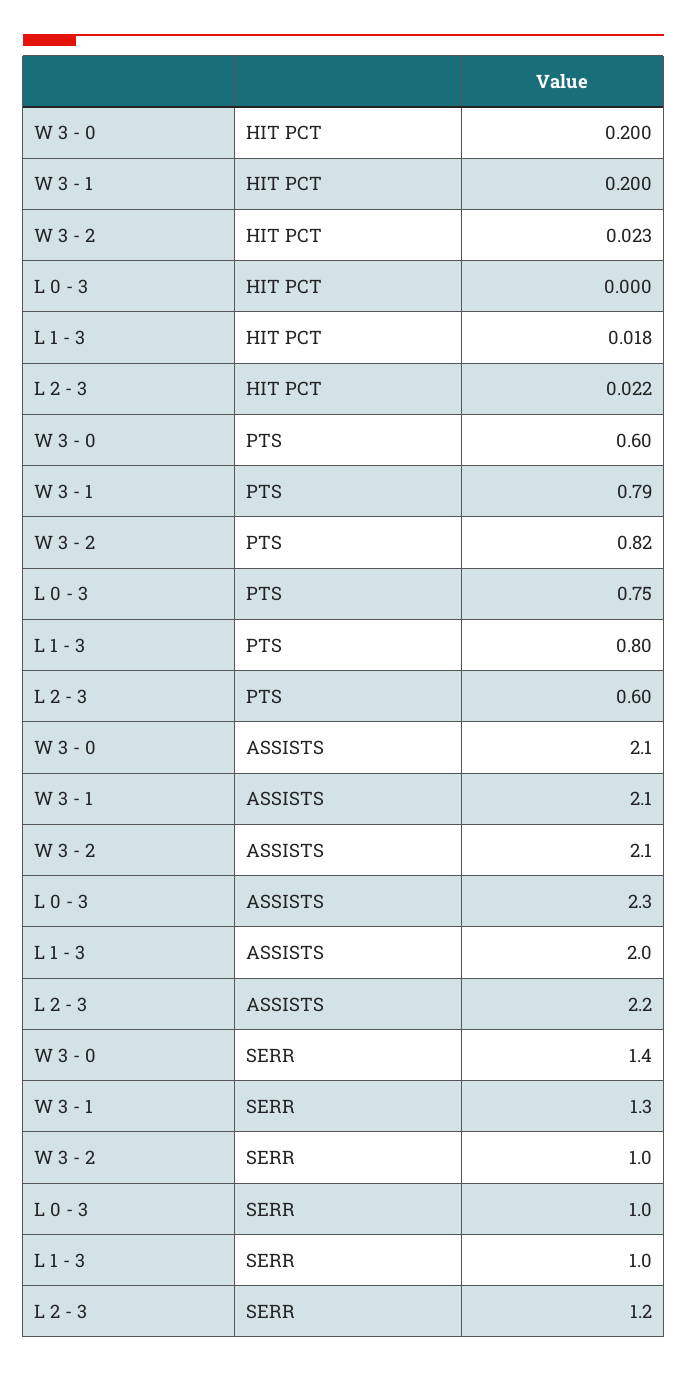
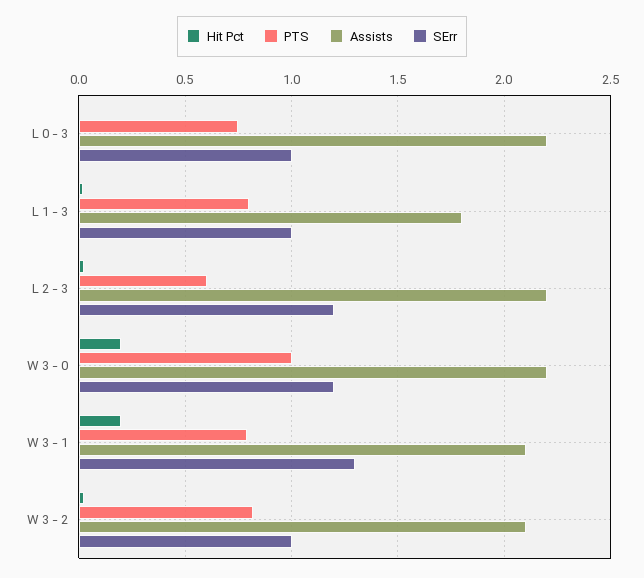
PTS, W 3 - 0: 0.6 -> 1
ASSISTS, W 3 - 0: 2.1 -> 2.2
ASSISTS, L 0 - 3: 2.3 -> 2.2
ASSISTS, L 1 - 3: 2 -> 1.8
SERR, W 3 - 0: 1.4 -> 1.2

